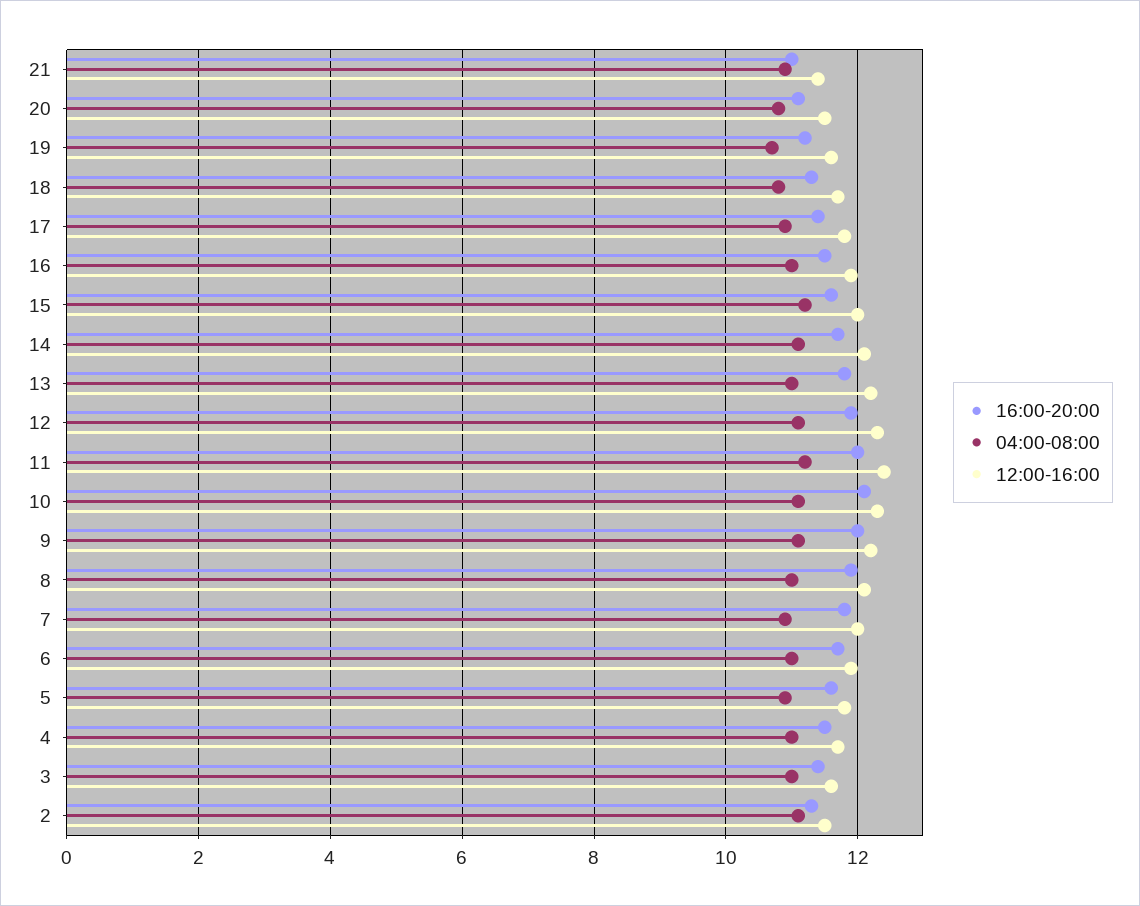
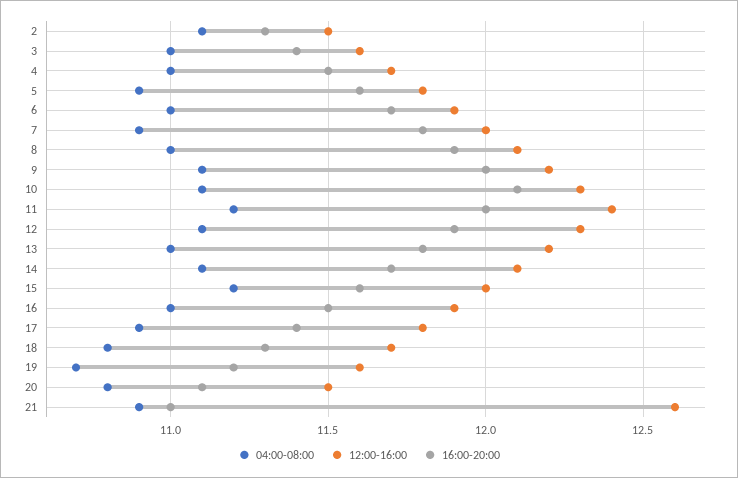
12:00-16:00, 21: 11.5 -> 12.6

